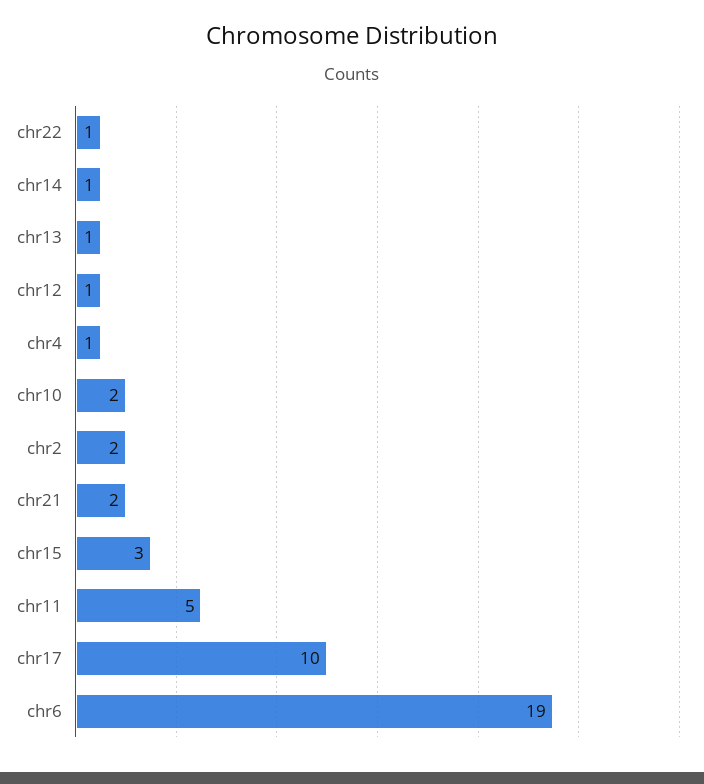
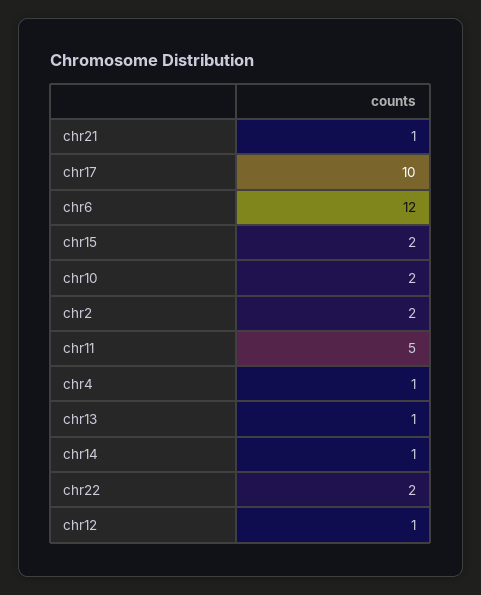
chr22: 1 -> 2
chr21: 2 -> 1
chr15: 3 -> 2
chr6: 19 -> 12

